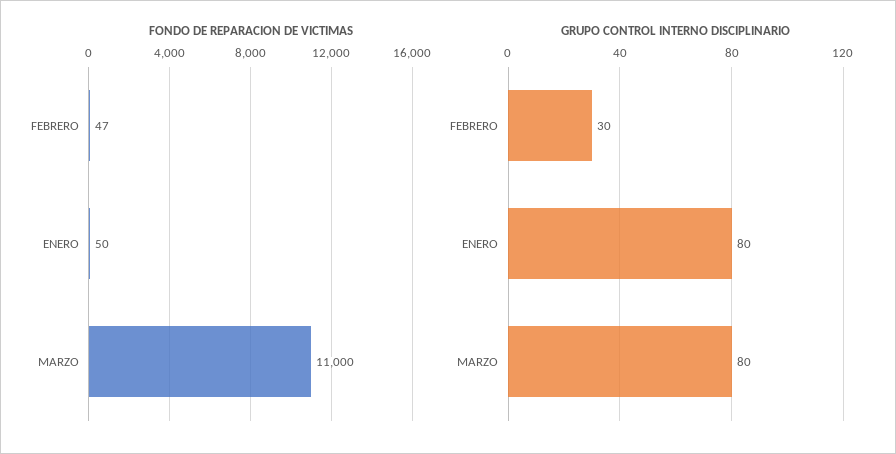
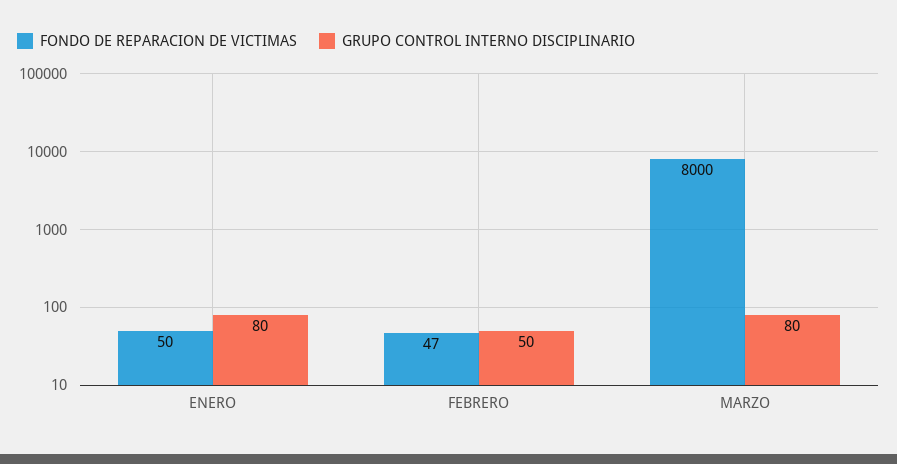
FONDO DE REPARACION DE VICTIMAS, MARZO: 11000 -> 8000
GRUPO CONTROL INTERNO DISCIPLINARIO, FEBRERO: 30 -> 50

